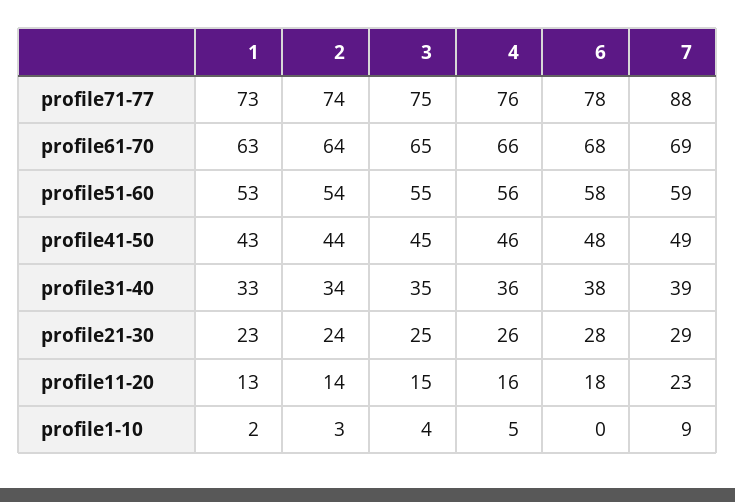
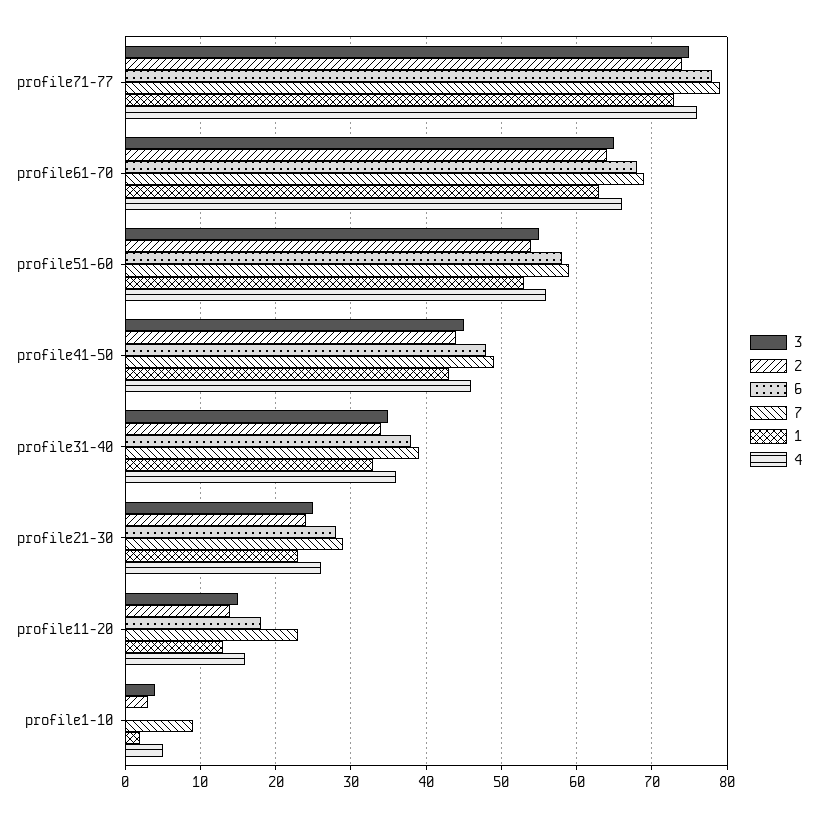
7, profile71-77: 88 -> 79

